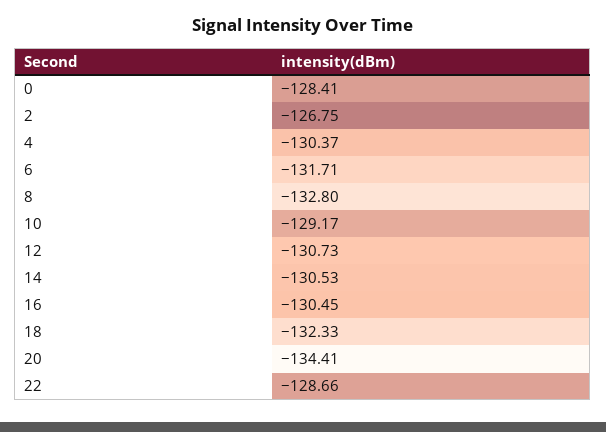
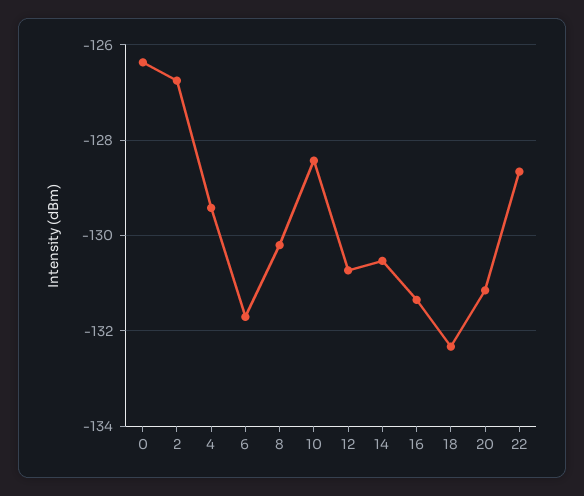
0: -128.41 -> -126.4
4: -130.37 -> -129.4
8: -132.8 -> -130.2
10: -129.17 -> -128.4
16: -130.45 -> -131.4
20: -134.41 -> -131.2

